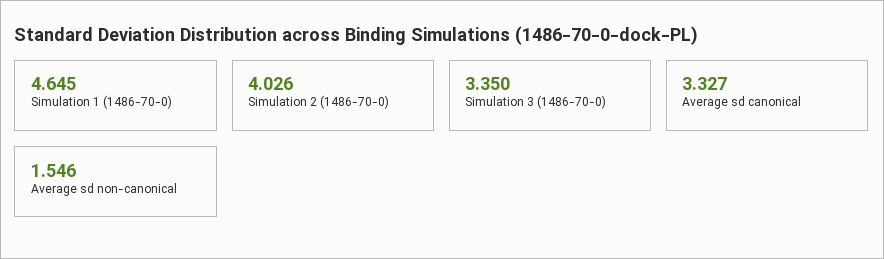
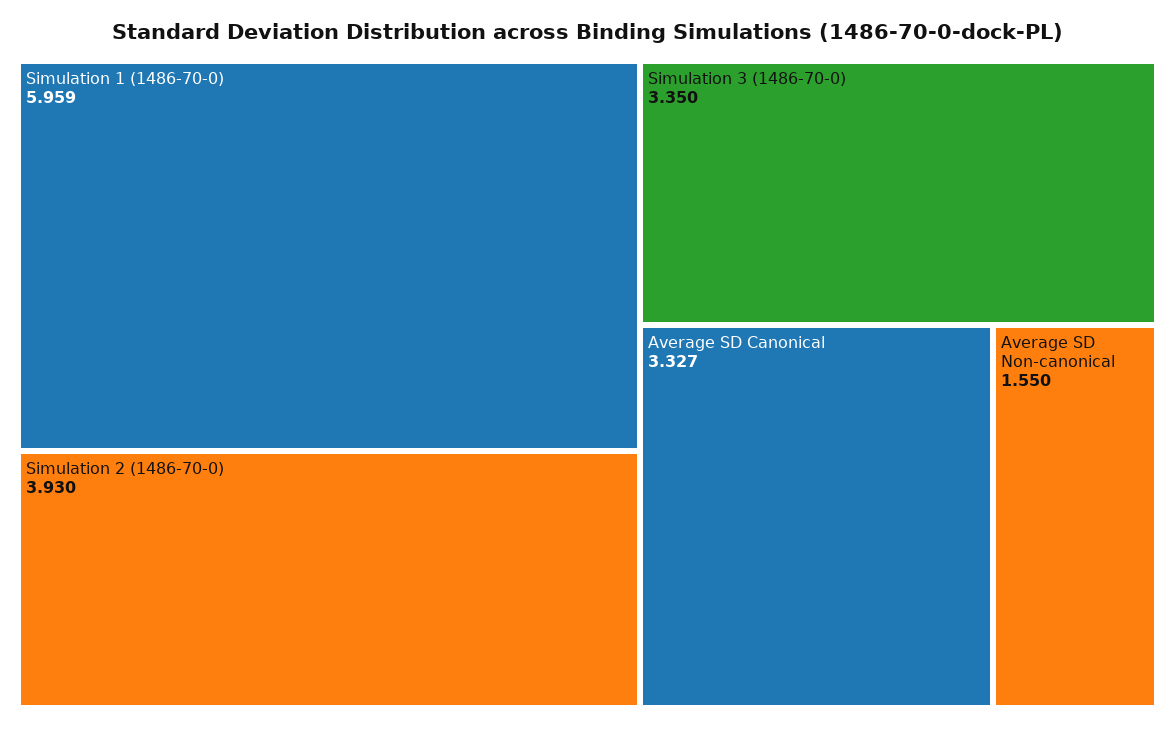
Simulation 1 (1486-70-0): 4.645 -> 5.959
Simulation 2 (1486-70-0): 4.026 -> 3.93
Average sd non-canonical: 1.546 -> 1.55

